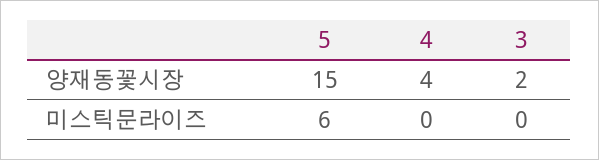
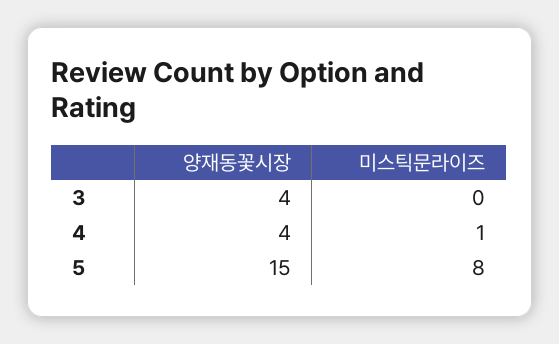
3, 양재동꽃시장: 2 -> 4
5, 미스틱문라이즈: 6 -> 8
4, 미스틱문라이즈: 0 -> 1

